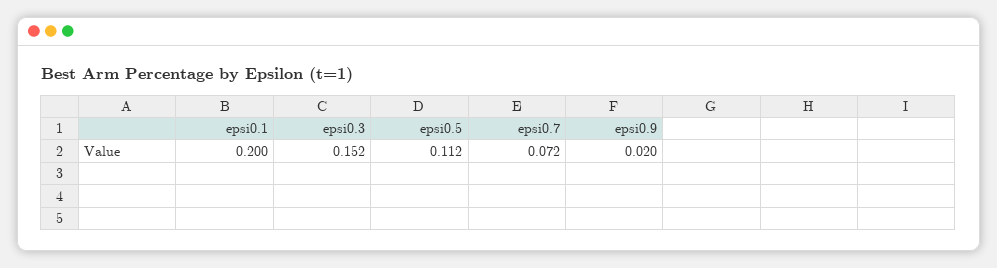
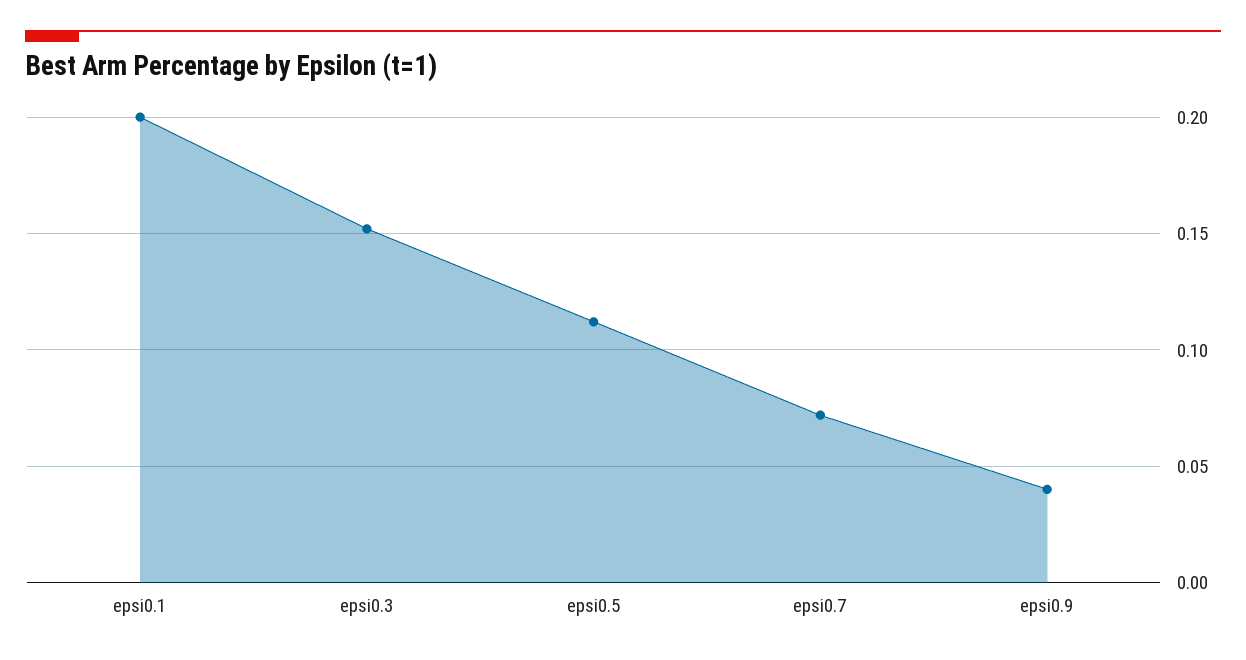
epsi0.9: 0.02 -> 0.04

